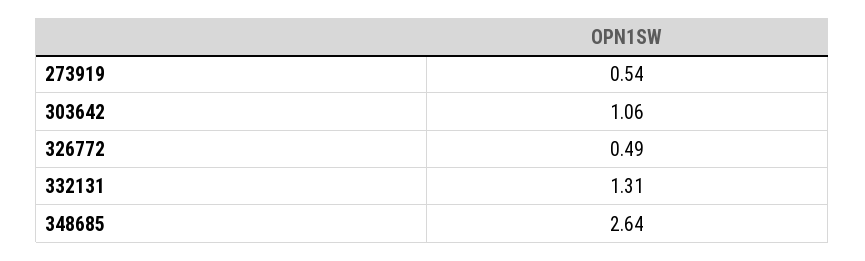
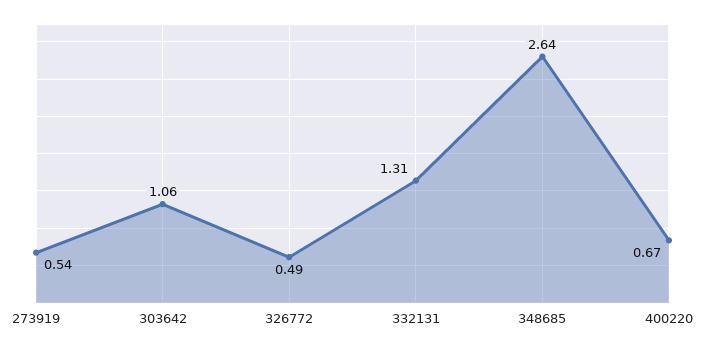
400220: none -> 0.67

